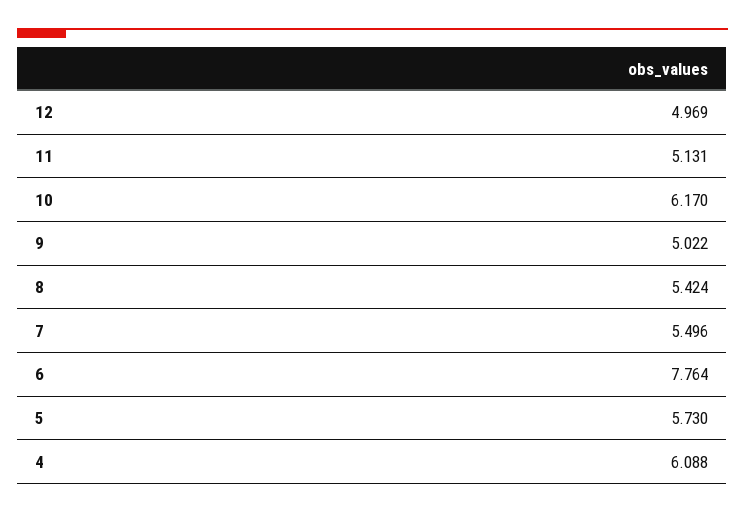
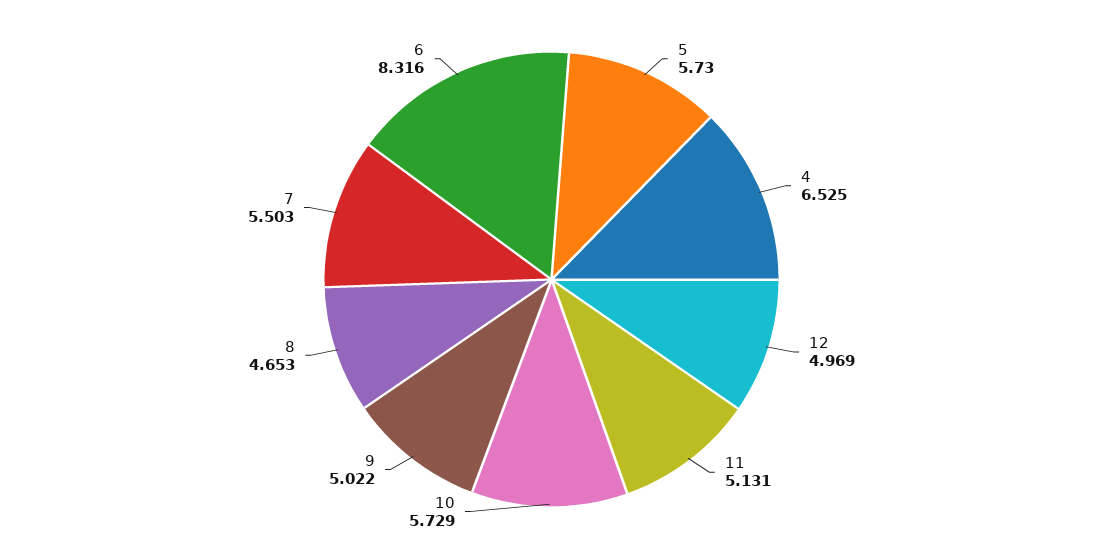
10: 6.17 -> 5.729
8: 5.424 -> 4.653
7: 5.496 -> 5.503
6: 7.764 -> 8.316
4: 6.088 -> 6.525

